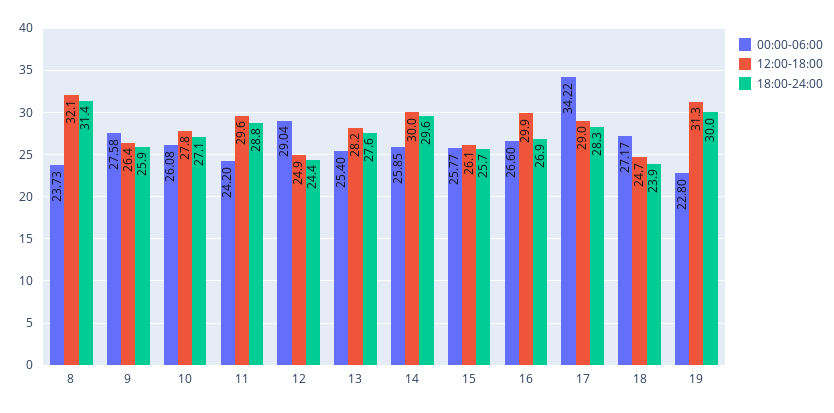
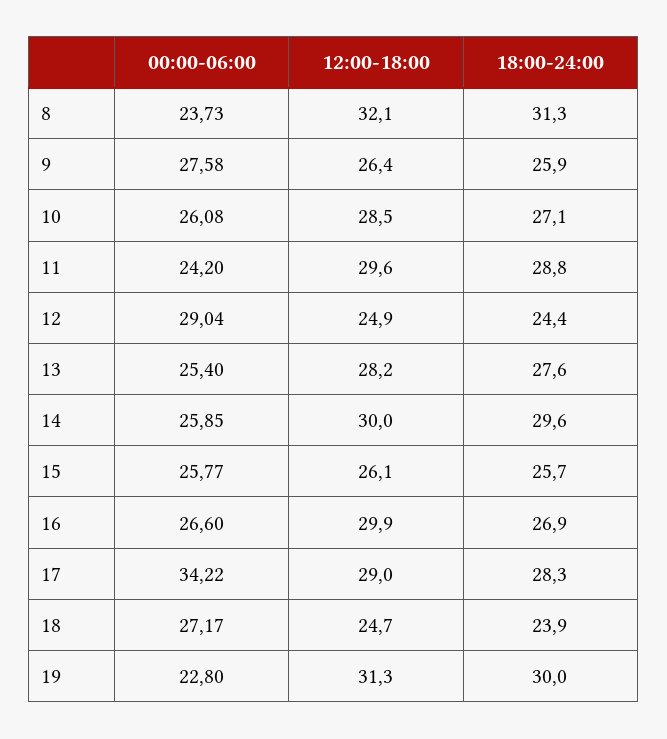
18:00-24:00, 8: 31.4 -> 31.3
12:00-18:00, 10: 27.8 -> 28.5

